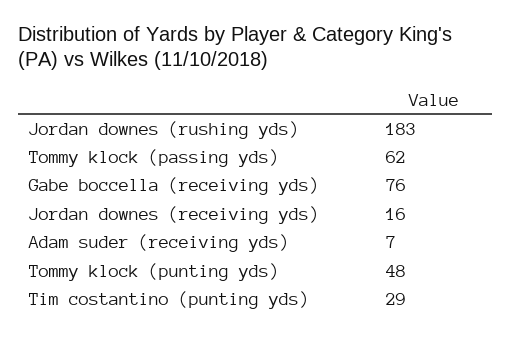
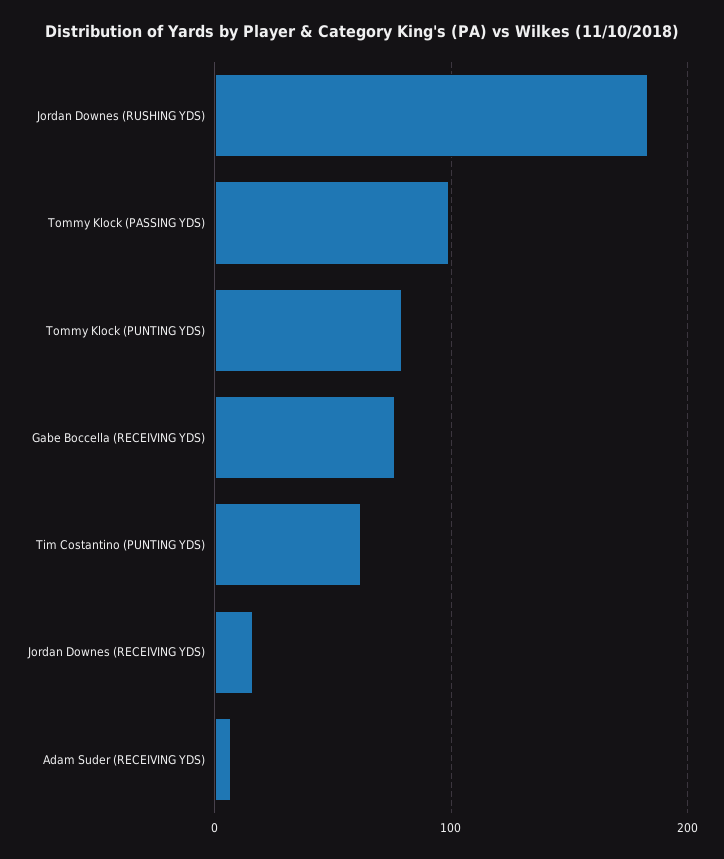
Tommy klock (passing yds): 62 -> 100
Tommy klock (punting yds): 48 -> 80
Tim costantino (punting yds): 29 -> 60

